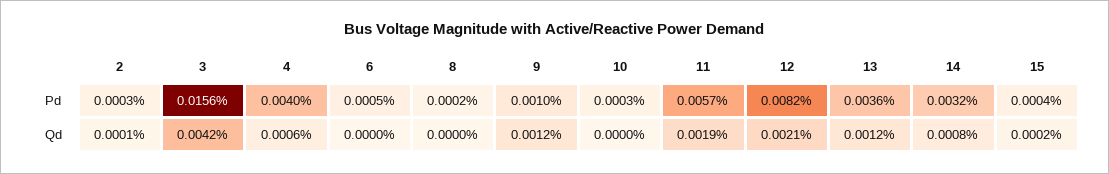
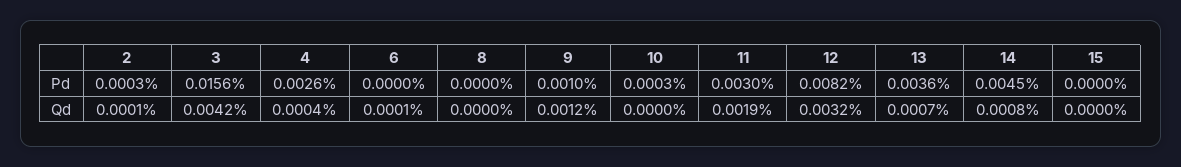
4, Pd: 0.004 -> 0.0026
6, Pd: 0.0005 -> 0
8, Pd: 0.0002 -> 0
11, Pd: 0.0057 -> 0.003
14, Pd: 0.0032 -> 0.0045
15, Pd: 0.0004 -> 0
4, Qd: 0.0006 -> 0.0004
6, Qd: 0 -> 0.0001
12, Qd: 0.0021 -> 0.0032
13, Qd: 0.0012 -> 0.0007
15, Qd: 0.0002 -> 0

